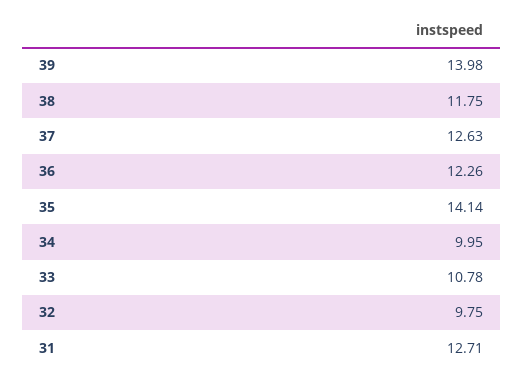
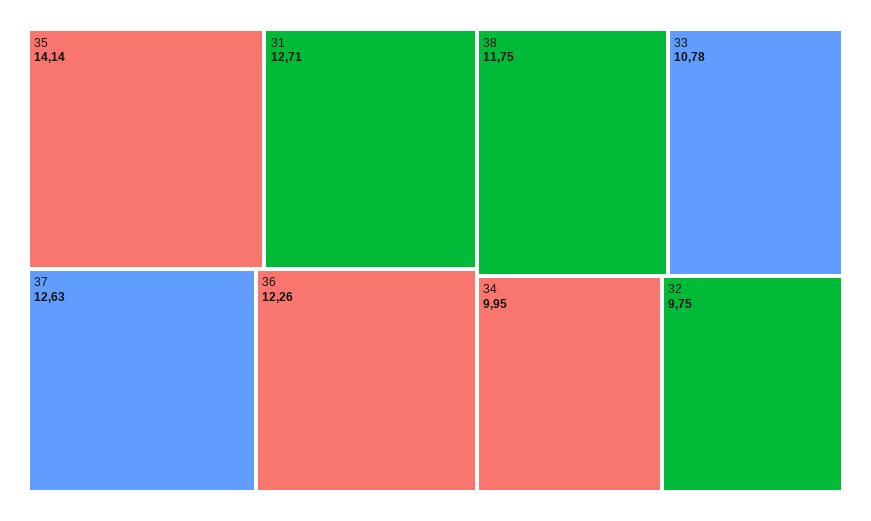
39: 13.98 -> none

